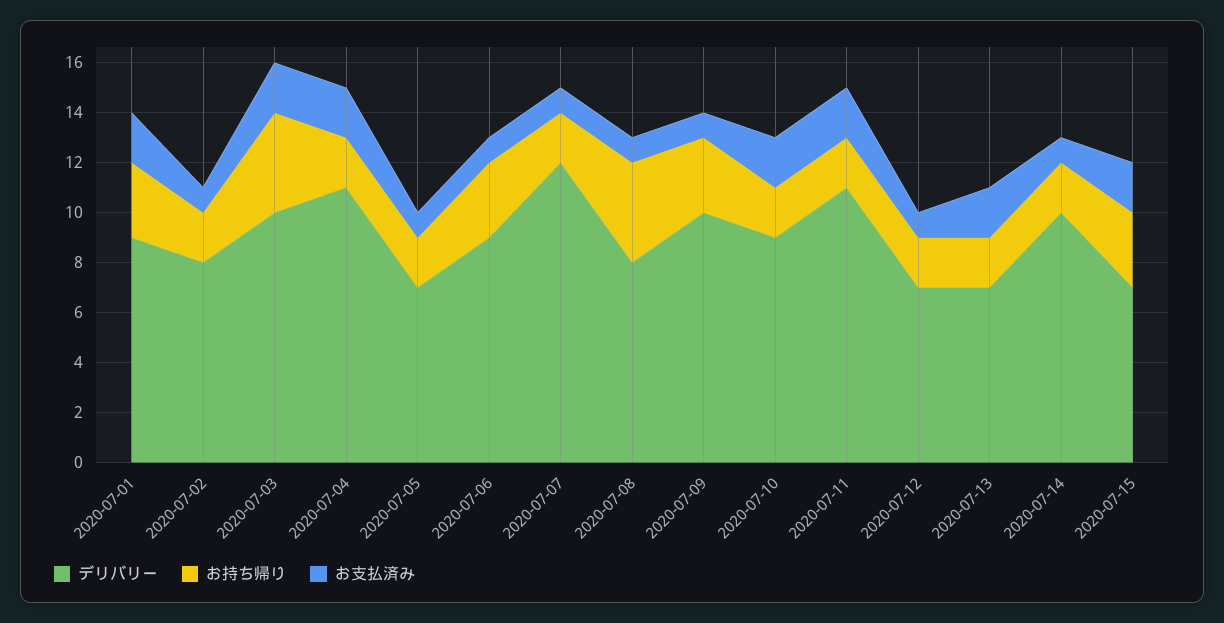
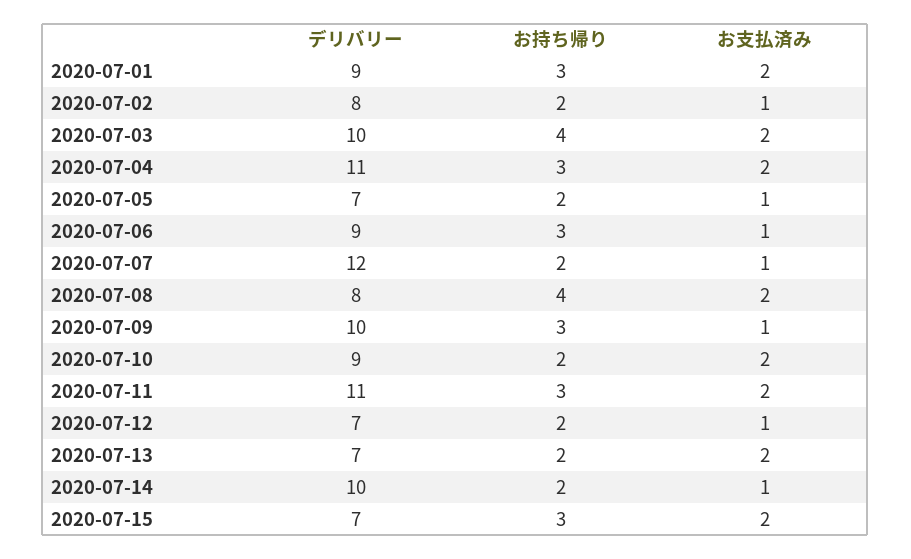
お持ち帰り, 2020-07-04: 2 -> 3
お支払済み, 2020-07-08: 1 -> 2
お持ち帰り, 2020-07-11: 2 -> 3

